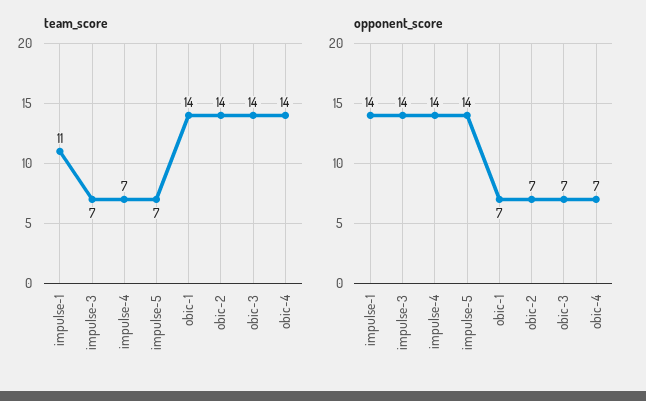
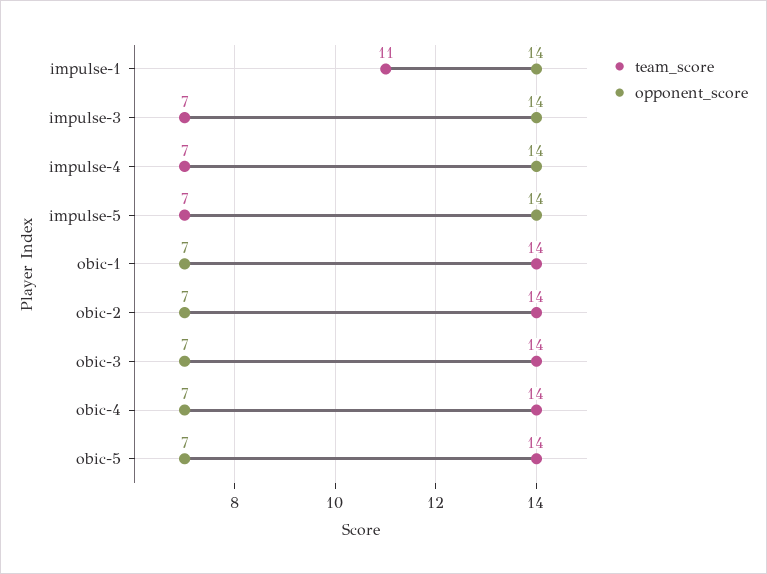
team_score, obic-5: none -> 14
opponent_score, obic-5: none -> 7

